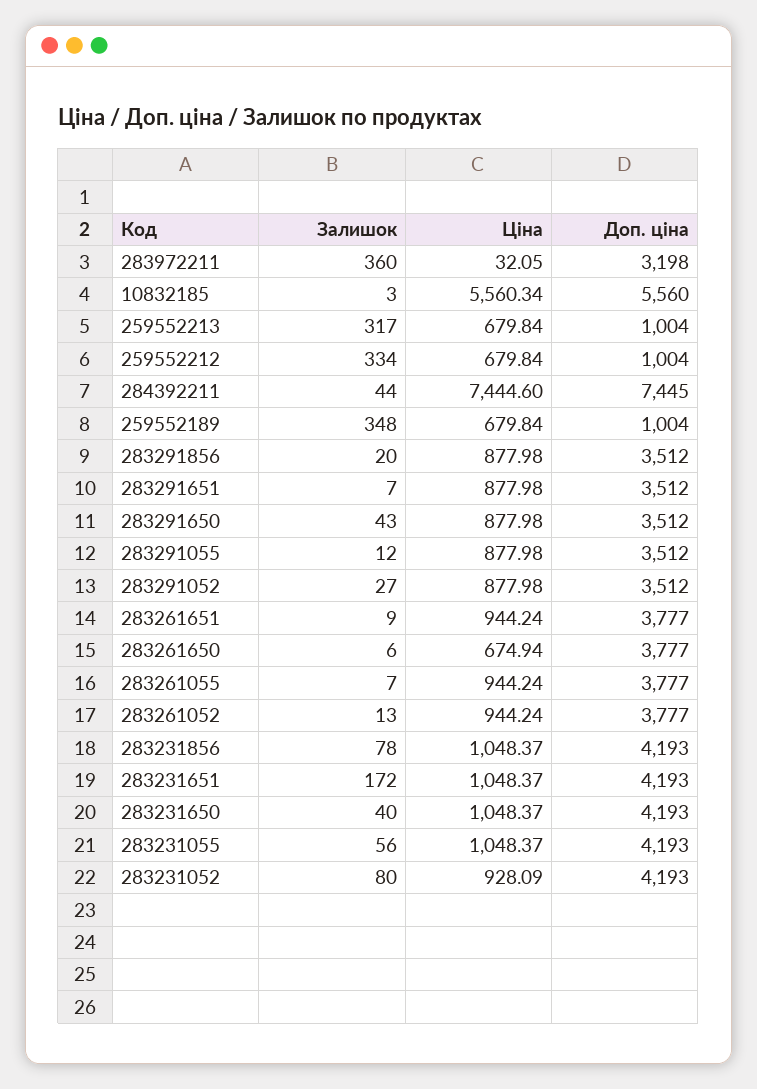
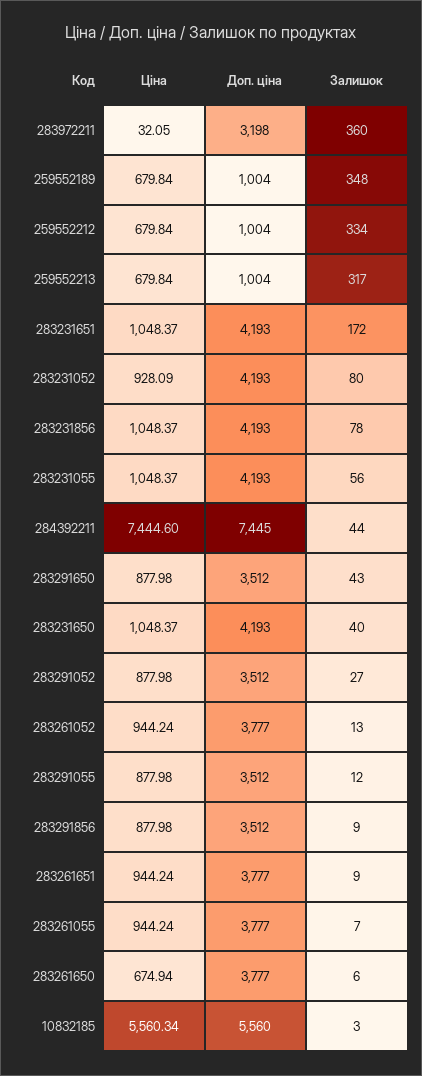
Залишок, 283291856: 20 -> 9
Залишок, 283291651: 7 -> none
Ціна, 283291651: 877.98 -> none
Доп. ціна, 283291651: 3512 -> none

